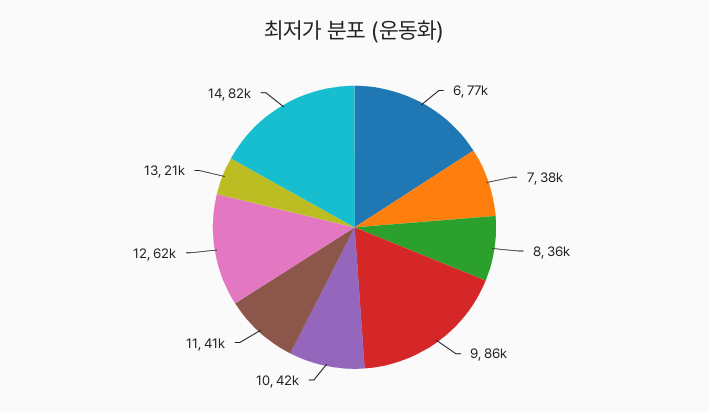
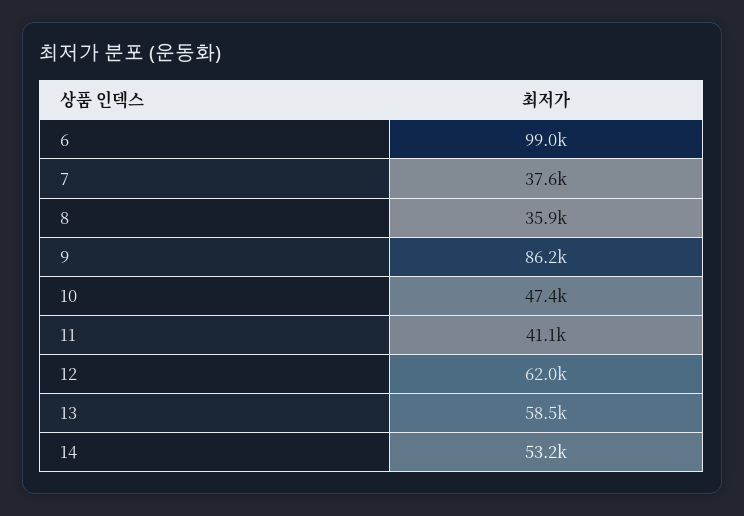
6: 77000 -> 99000
10: 42000 -> 47400
13: 21000 -> 58500
14: 82000 -> 53200

